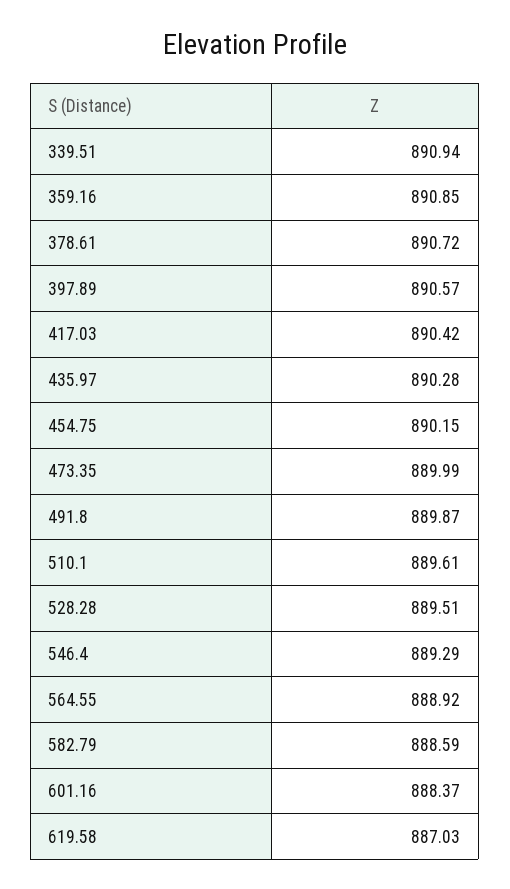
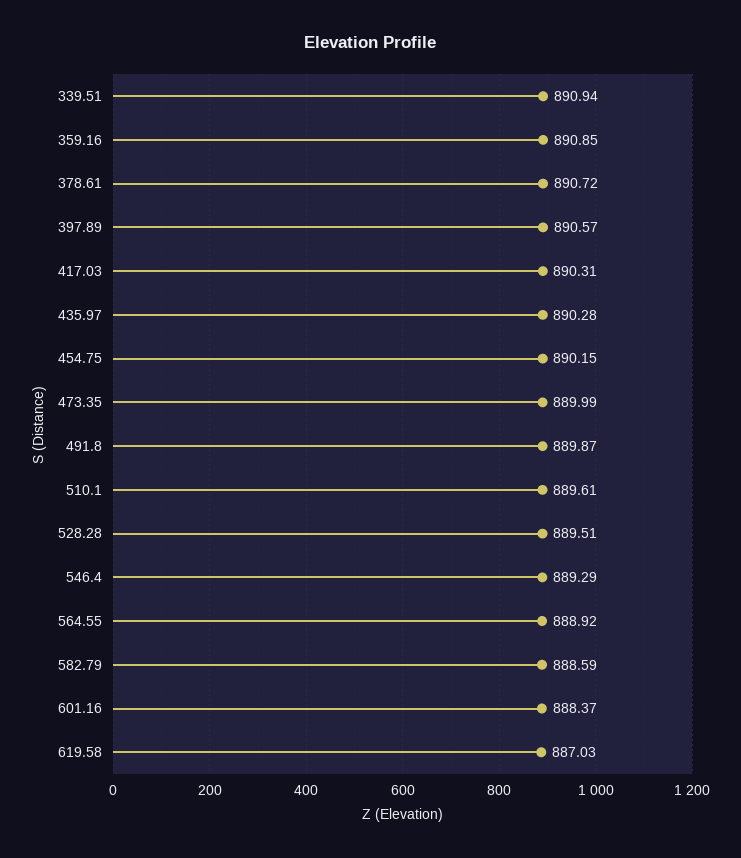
417.03: 890.42 -> 890.31

